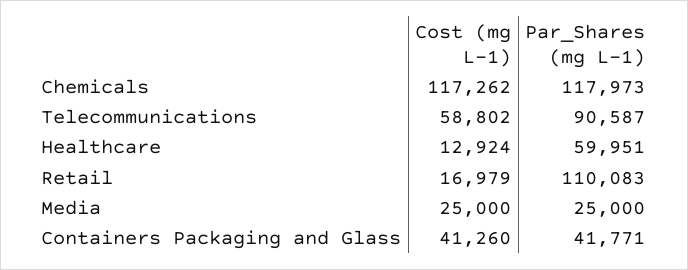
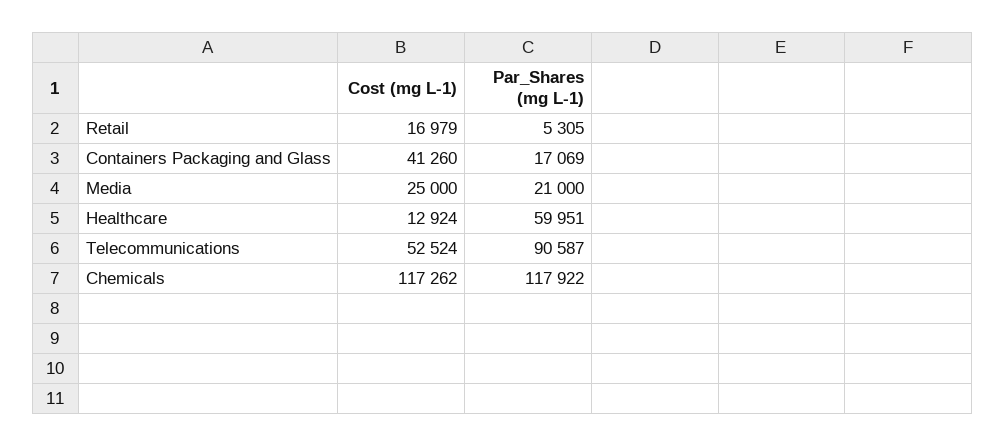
Par_Shares (mg L-1), Chemicals: 117973 -> 117922
Cost (mg L-1), Telecommunications: 58802 -> 52524
Par_Shares (mg L-1), Retail: 110083 -> 5305
Par_Shares (mg L-1), Media: 25000 -> 21000
Par_Shares (mg L-1), Containers Packaging and Glass: 41771 -> 17069

